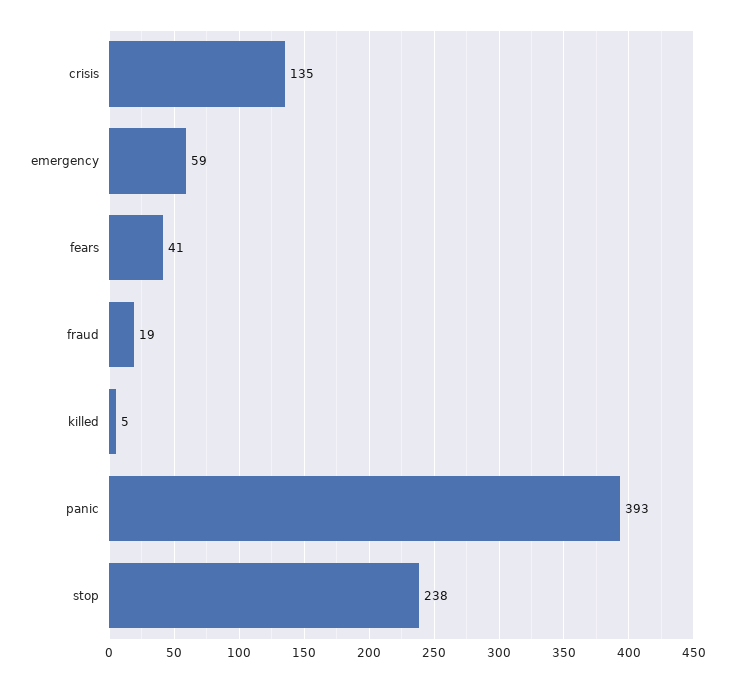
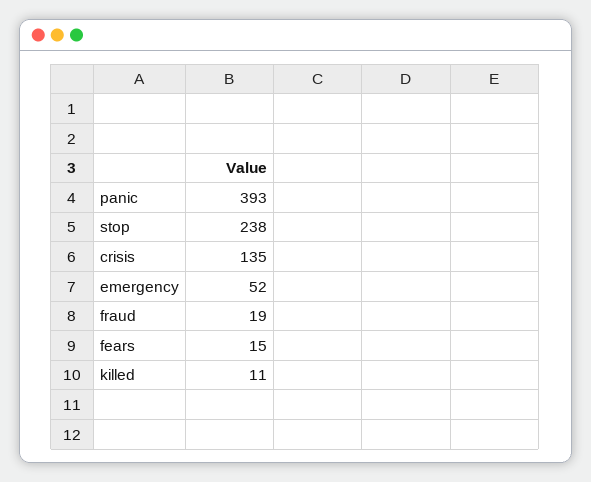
emergency: 59 -> 52
fears: 41 -> 15
killed: 5 -> 11

